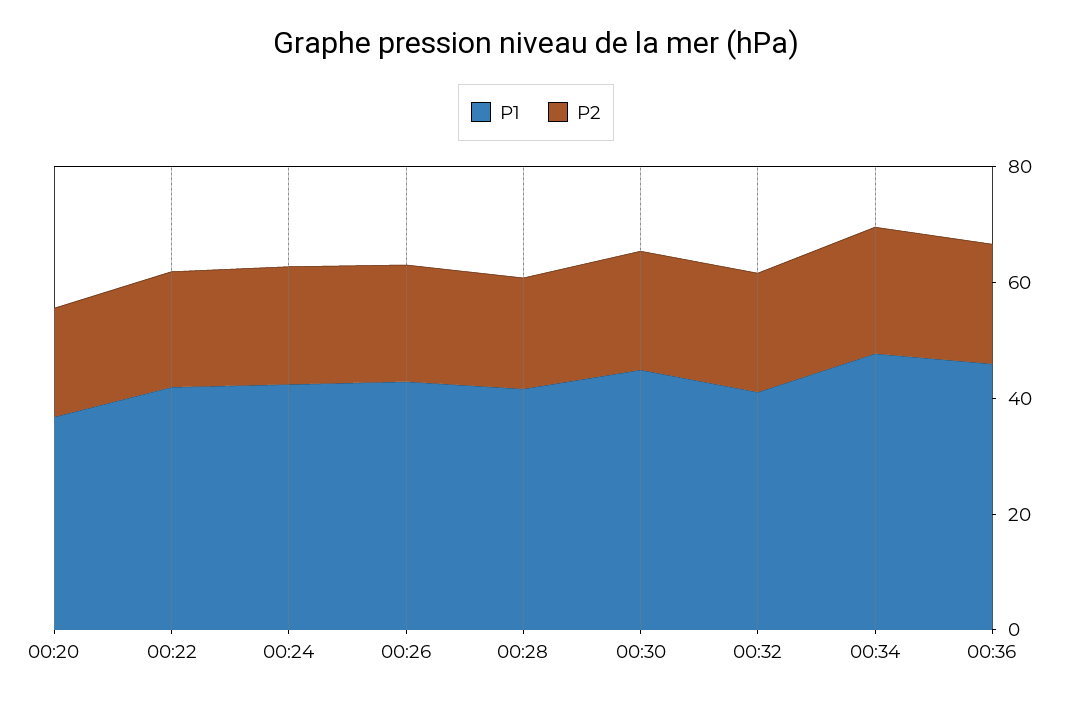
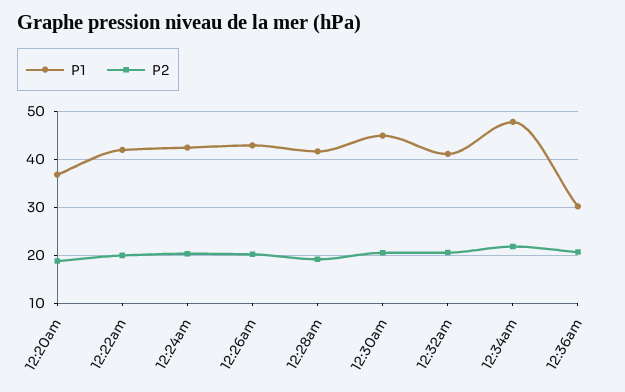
P1, 00:36: 45 -> 30

